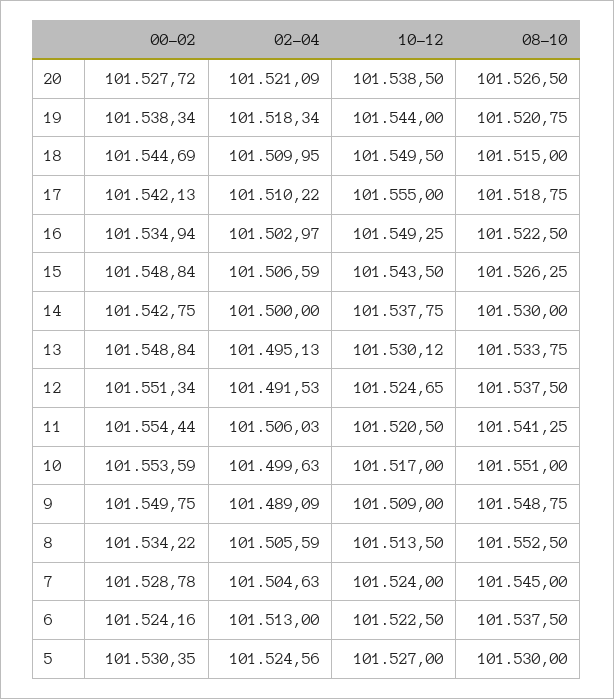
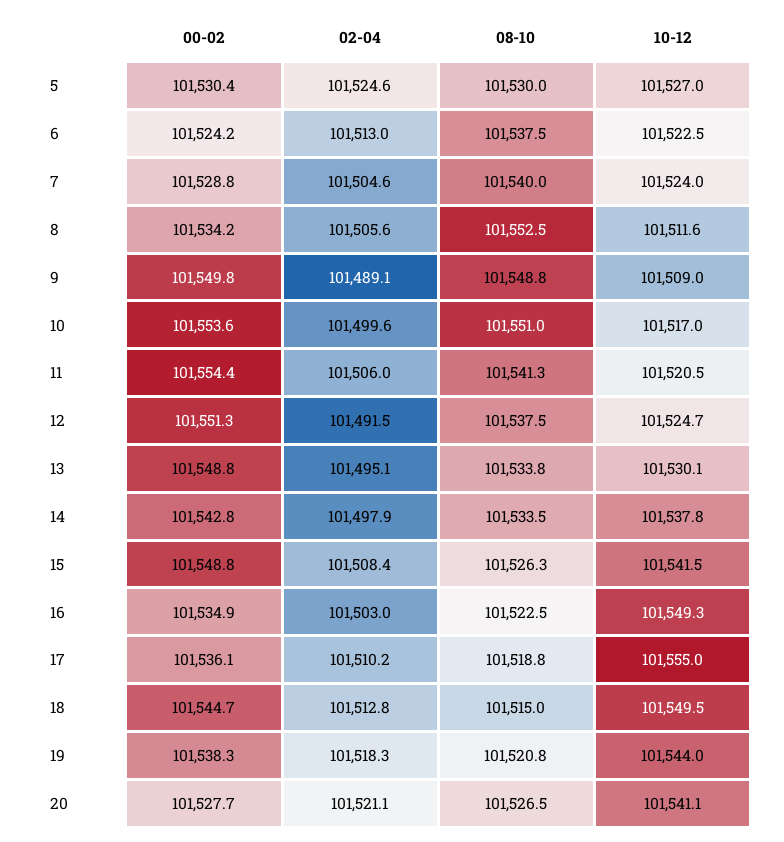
10-12, 20: 101538.5 -> 101541.1
02-04, 18: 101509.95 -> 101512.8
00-02, 17: 101542.13 -> 101536.1
02-04, 15: 101506.59 -> 101508.4
10-12, 15: 101543.5 -> 101541.5
02-04, 14: 101500 -> 101497.9
08-10, 14: 101530 -> 101533.5
10-12, 8: 101513.5 -> 101511.6
08-10, 7: 101545 -> 101540

